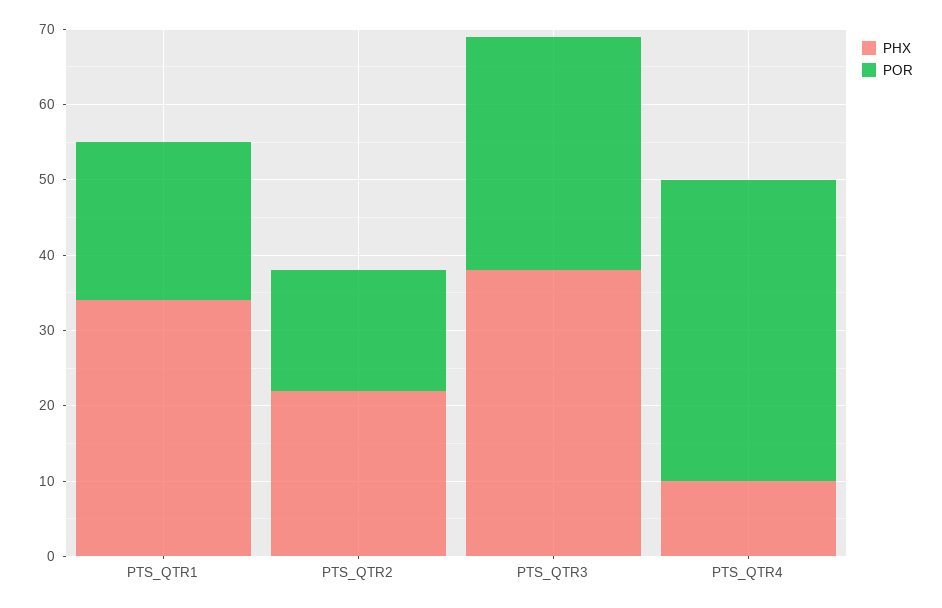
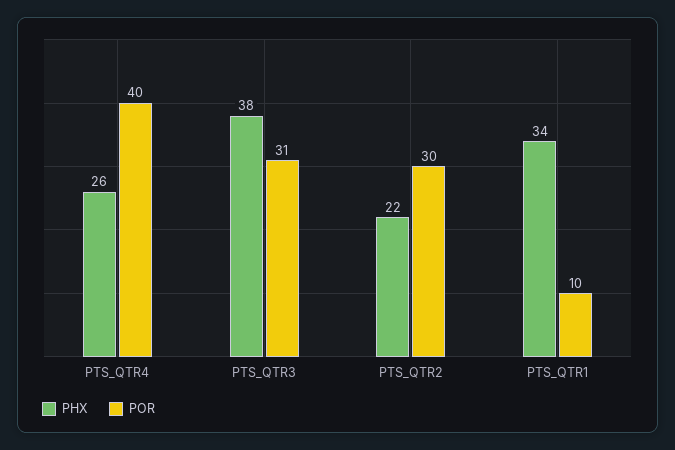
POR, PTS_QTR1: 20 -> 10
POR, PTS_QTR2: 15 -> 30
PHX, PTS_QTR4: 10 -> 26

